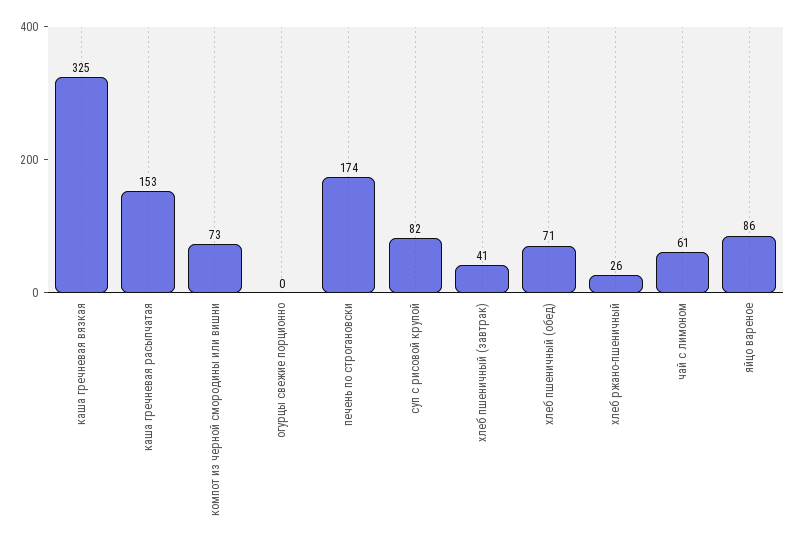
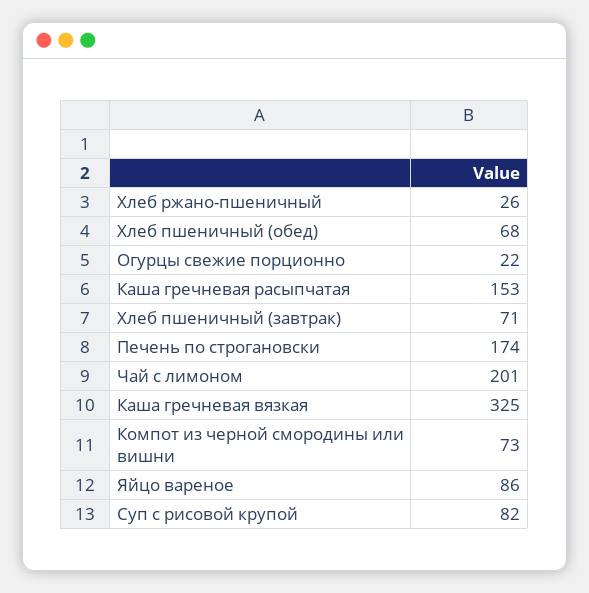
огурцы свежие порционно: 0 -> 22
хлеб пшеничный (завтрак): 41 -> 71
хлеб пшеничный (обед): 71 -> 68
чай с лимоном: 61 -> 201

